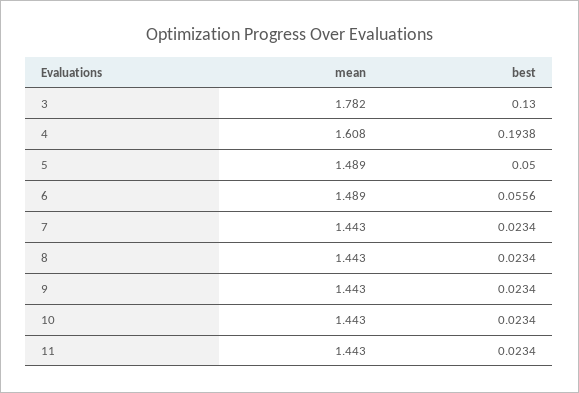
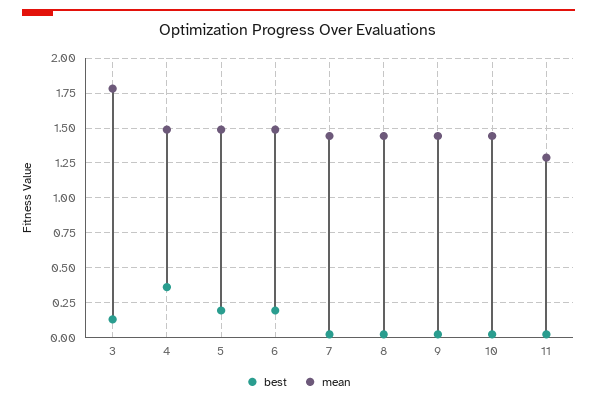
mean, 4: 1.608 -> 1.5
best, 4: 0.1938 -> 0.35
best, 5: 0.05 -> 0.2
best, 6: 0.0556 -> 0.2
mean, 11: 1.443 -> 1.3

